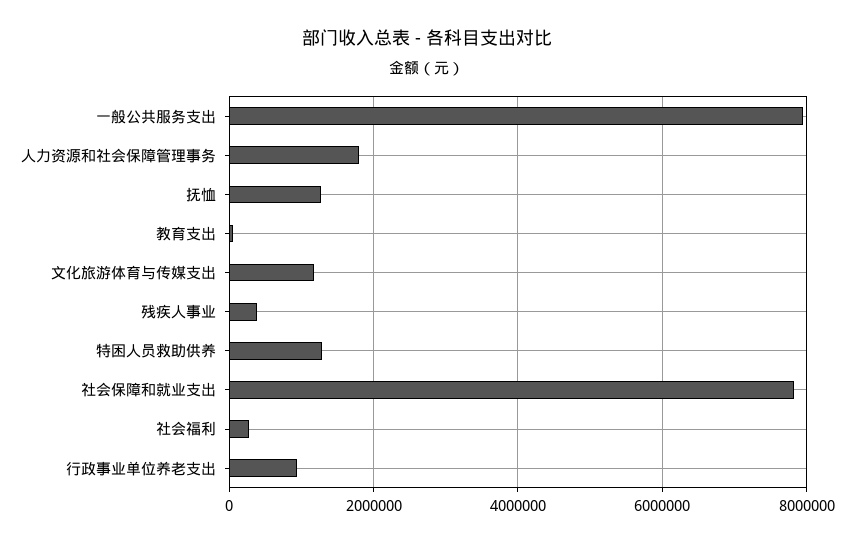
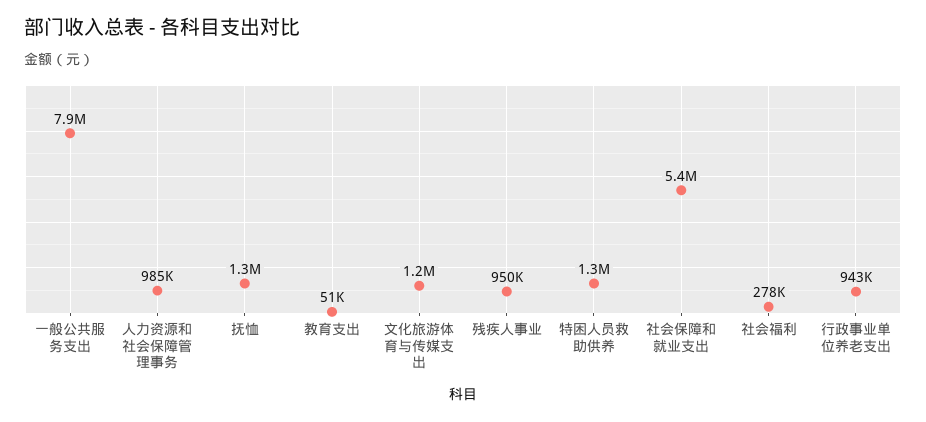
人力资源和社会保障管理事务: 1800000 -> 985000
残疾人事业: 400000 -> 950000
社会保障和就业支出: 7800000 -> 5400000

